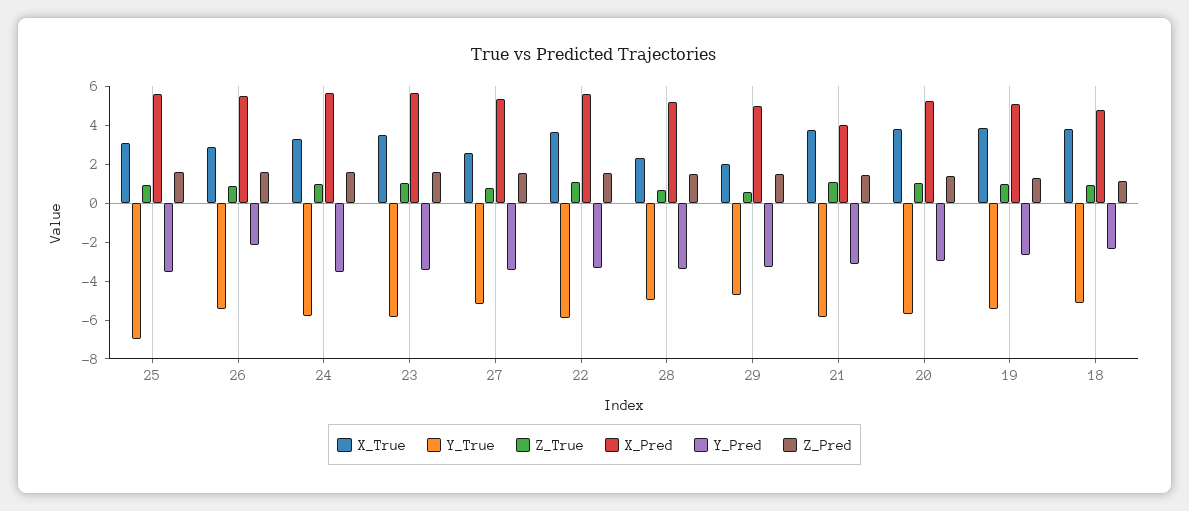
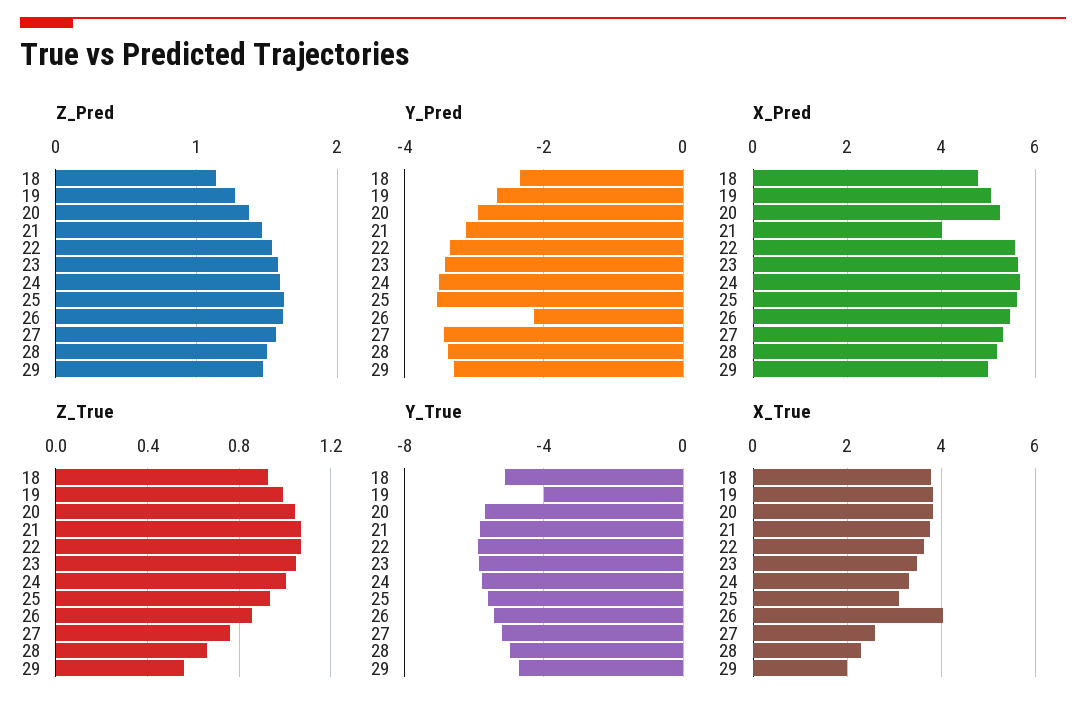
Y_True, 25: -7 -> -5.5
X_True, 26: 3 -> 4
Y_True, 19: -5.5 -> -4

